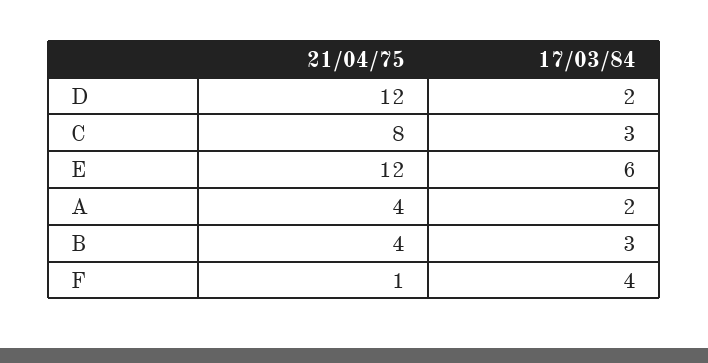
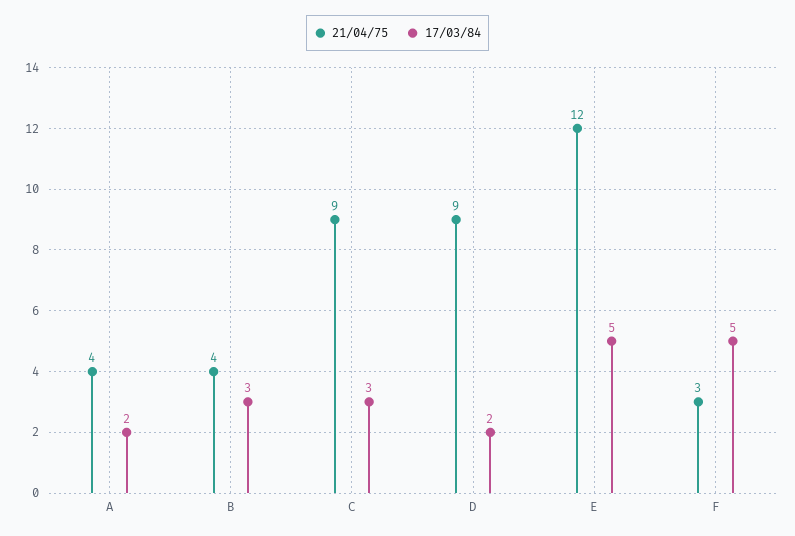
21/04/75, D: 12 -> 9
21/04/75, C: 8 -> 9
17/03/84, E: 6 -> 5
21/04/75, F: 1 -> 3
17/03/84, F: 4 -> 5

